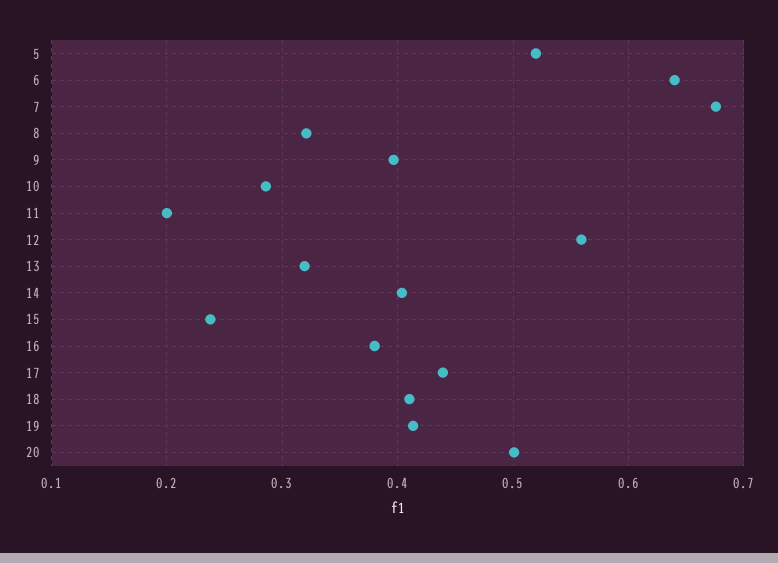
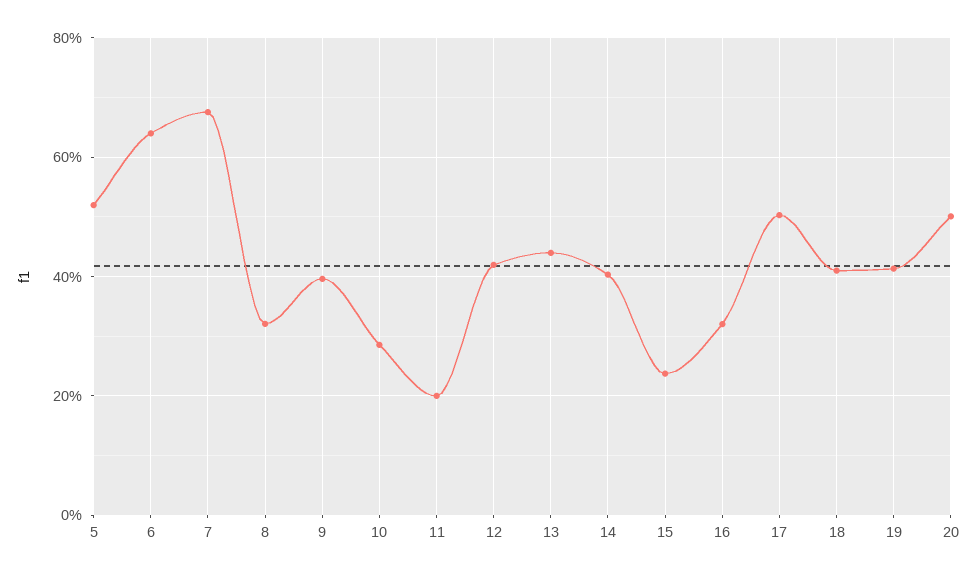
12: 0.56 -> 0.42
13: 0.32 -> 0.44
16: 0.38 -> 0.32
17: 0.44 -> 0.5

